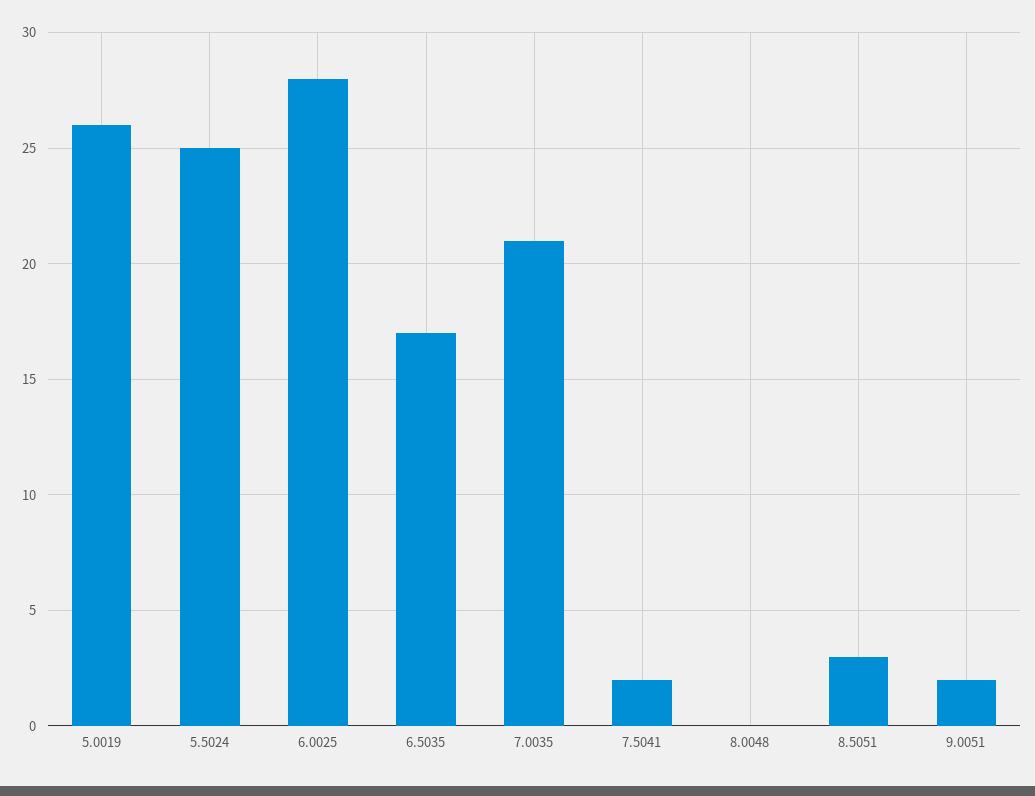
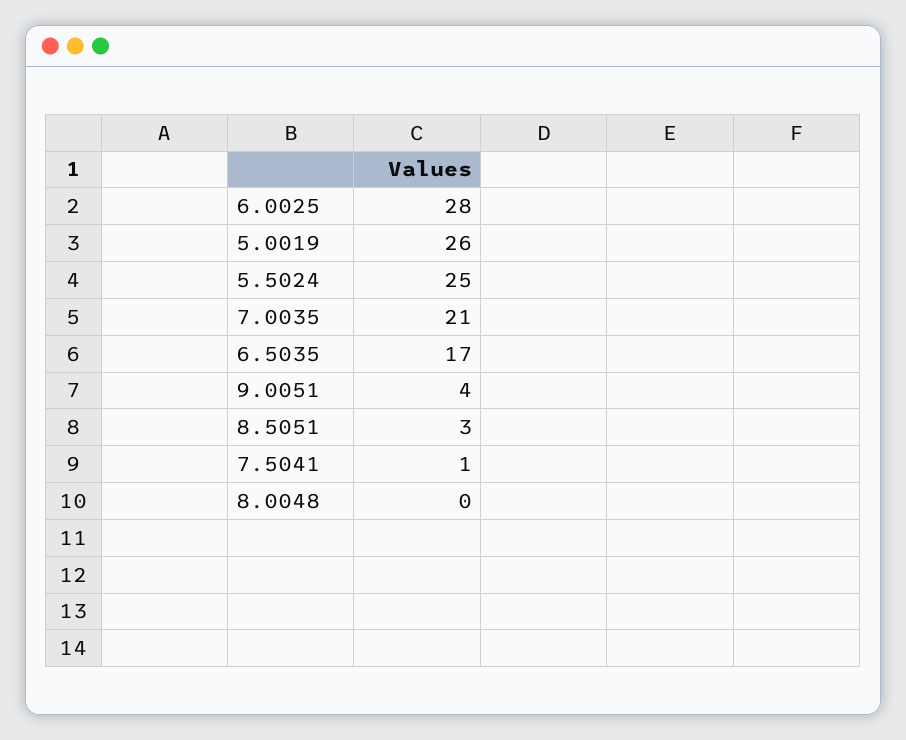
7.5041: 2 -> 1
9.0051: 2 -> 4

